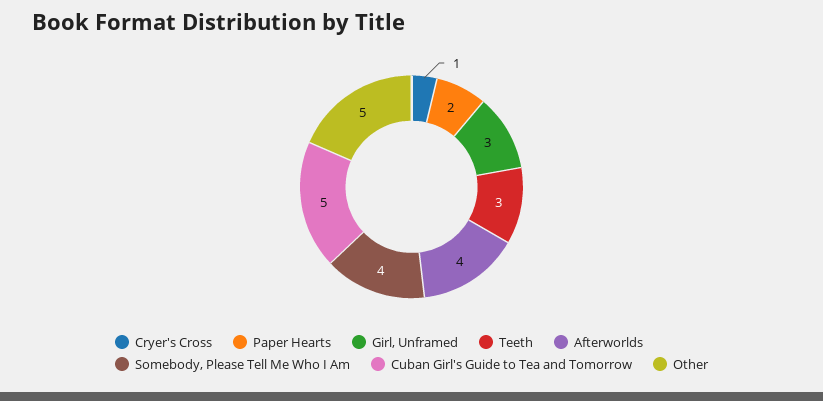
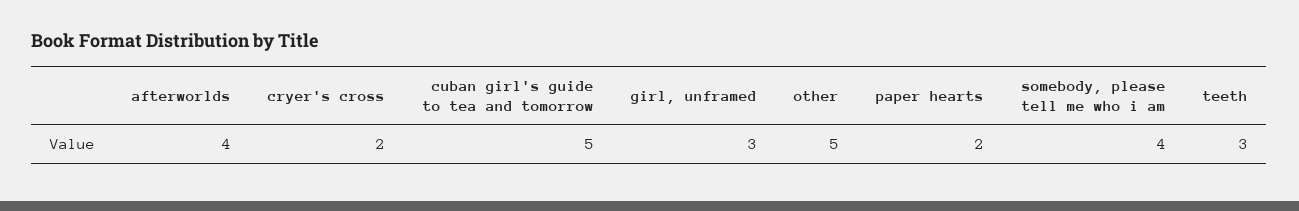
Cryer's Cross: 1 -> 2

